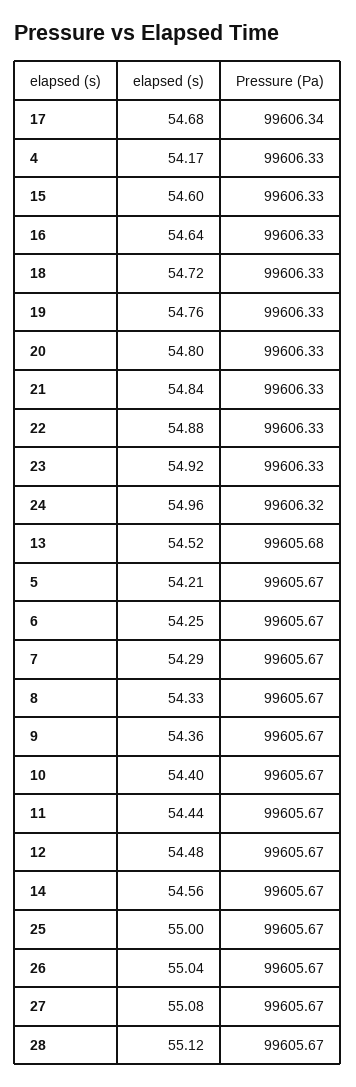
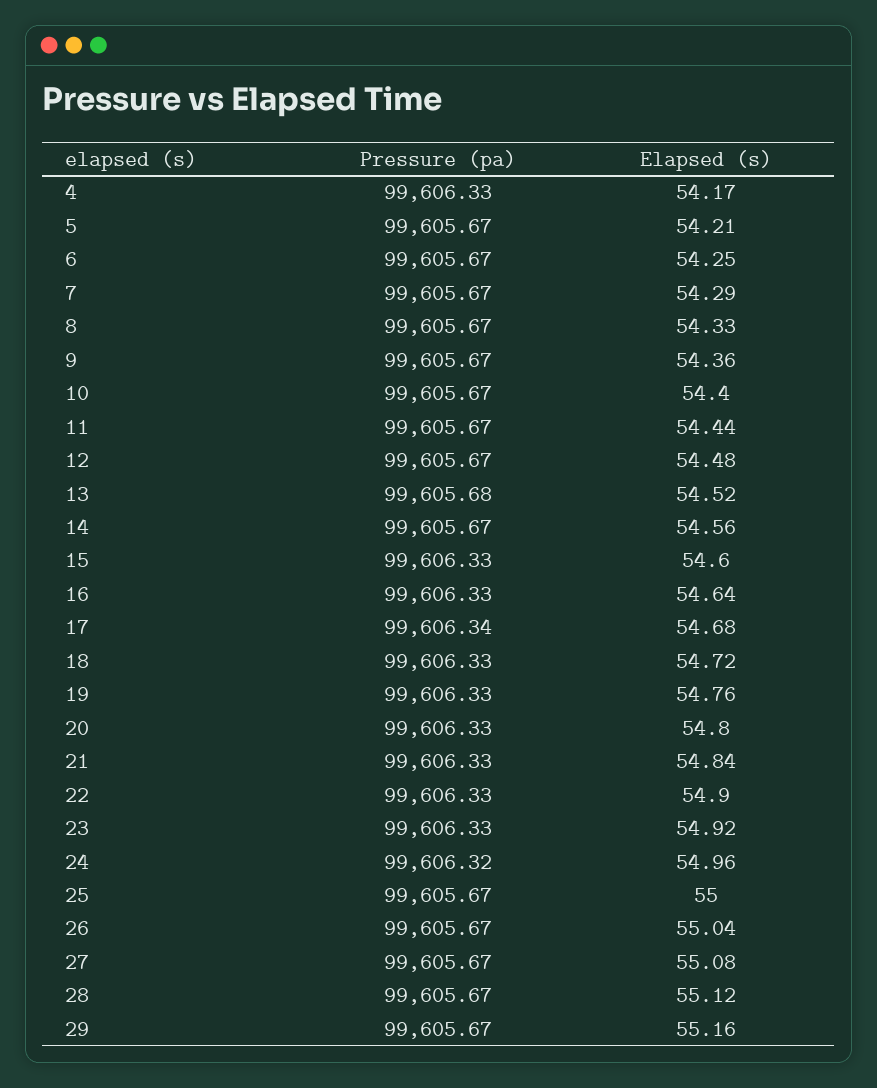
elapsed (s), 22: 54.88 -> 54.9
Pressure (Pa), 29: none -> 99605.67
elapsed (s), 29: none -> 55.16

